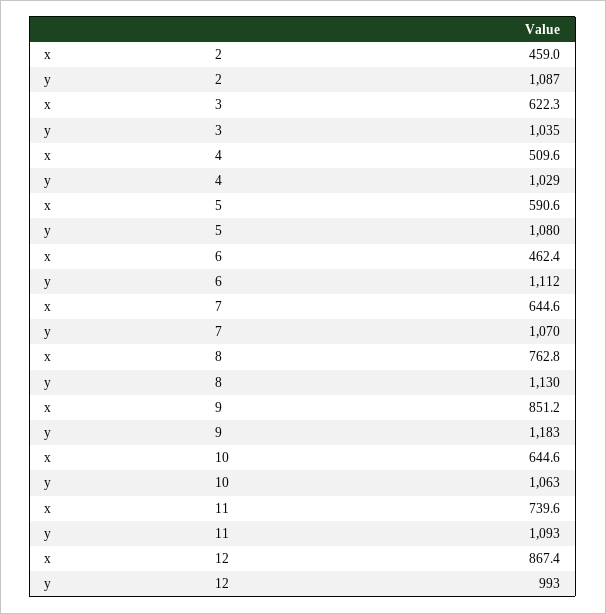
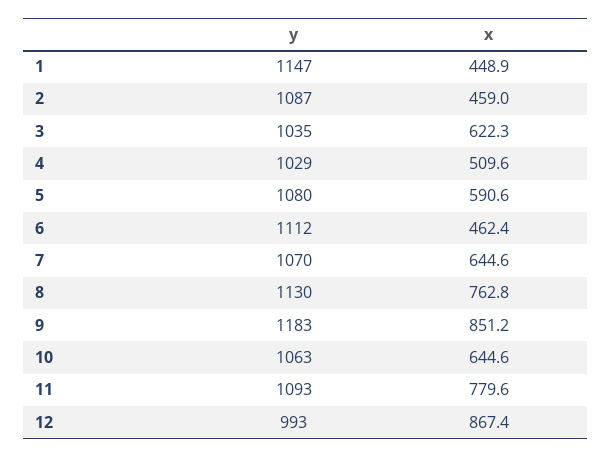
x, 11: 739.6 -> 779.6
y, 1: none -> 1147
x, 1: none -> 448.9

